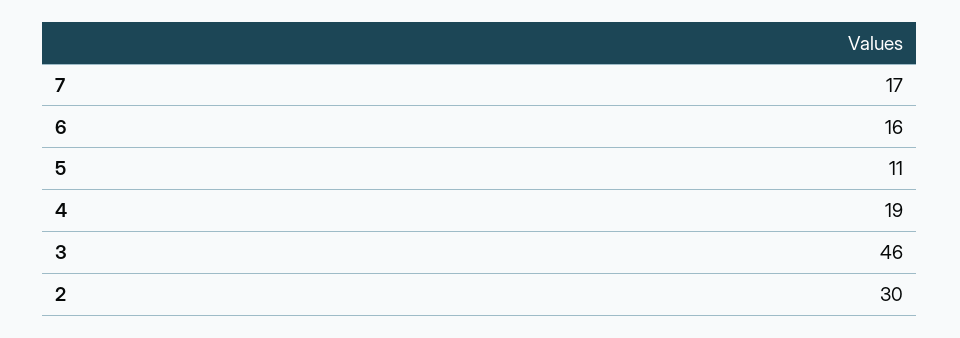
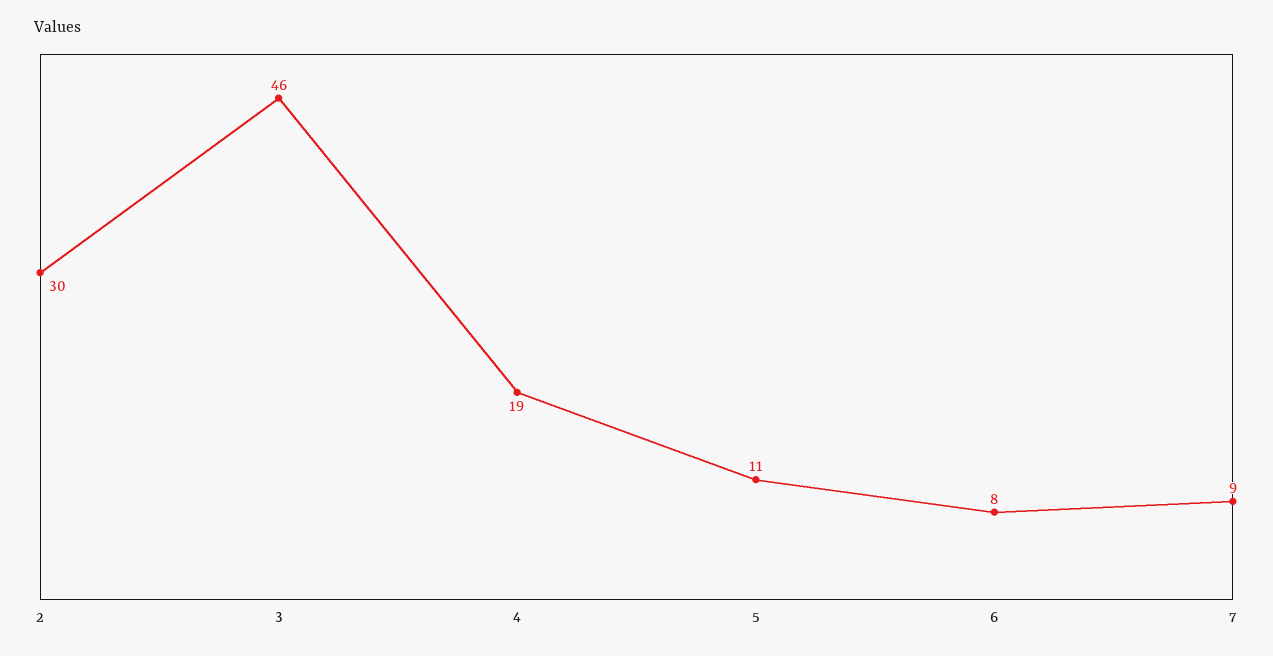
7: 17 -> 9
6: 16 -> 8

